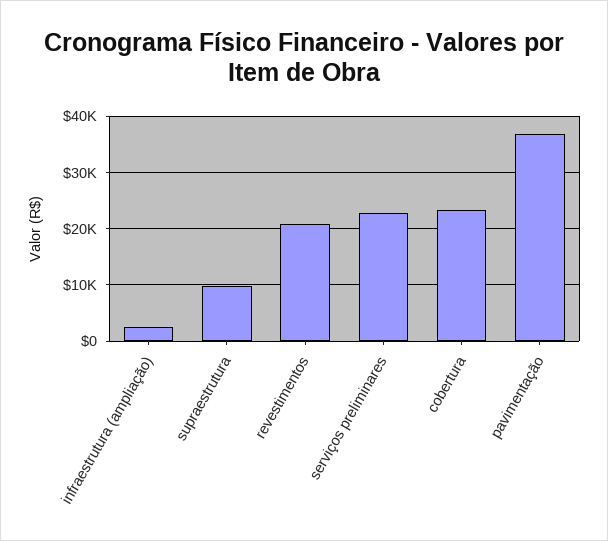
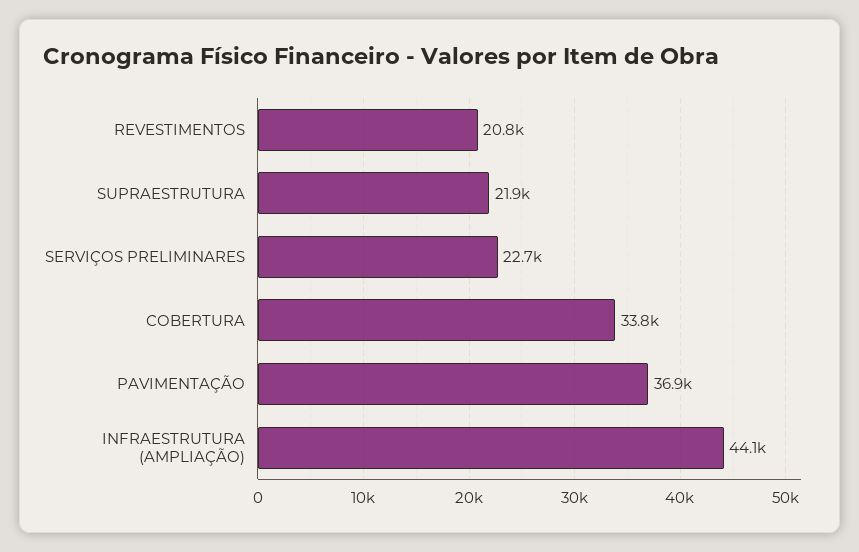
infraestrutura (ampliação): 2000 -> 44100
supraestrutura: 10000 -> 21900
cobertura: 24000 -> 33800

